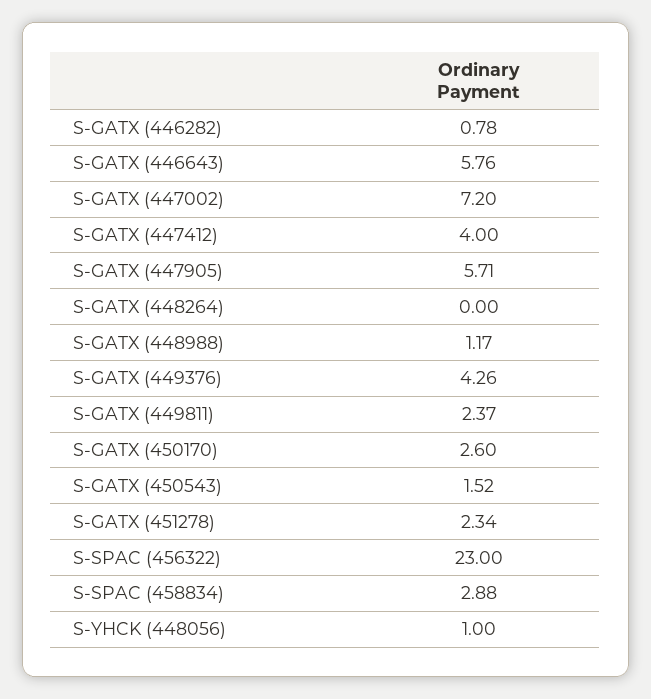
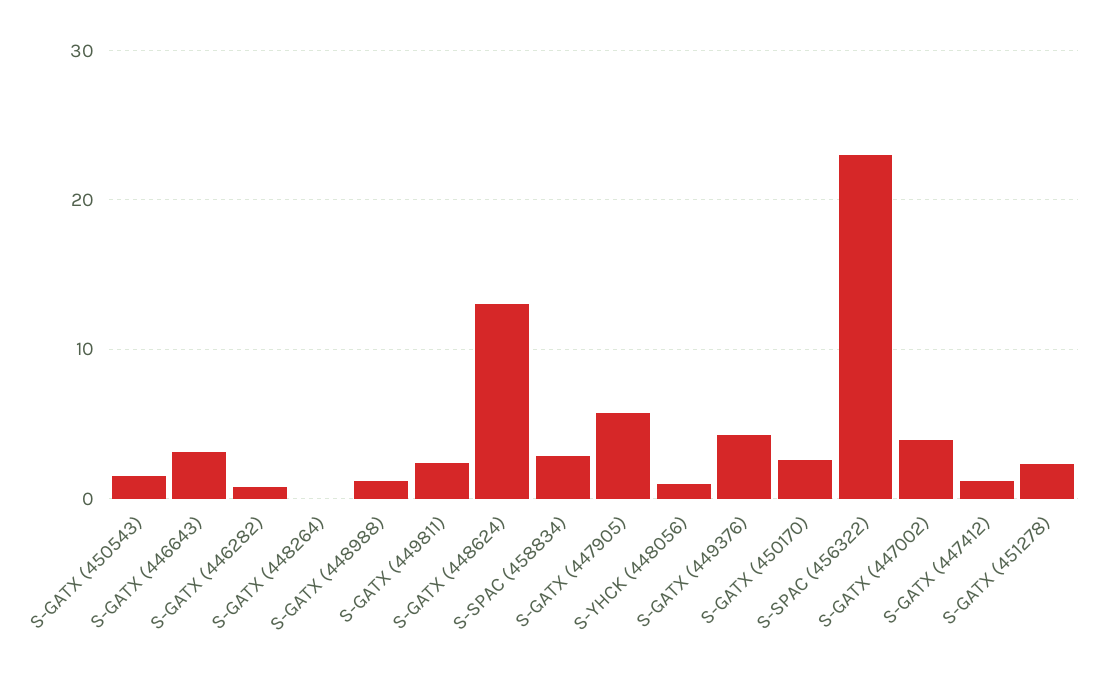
S-GATX (446643): 5.76 -> 3
S-GATX (447002): 7.2 -> 4
S-GATX (447412): 4 -> 1
S-GATX (448624): none -> 13

